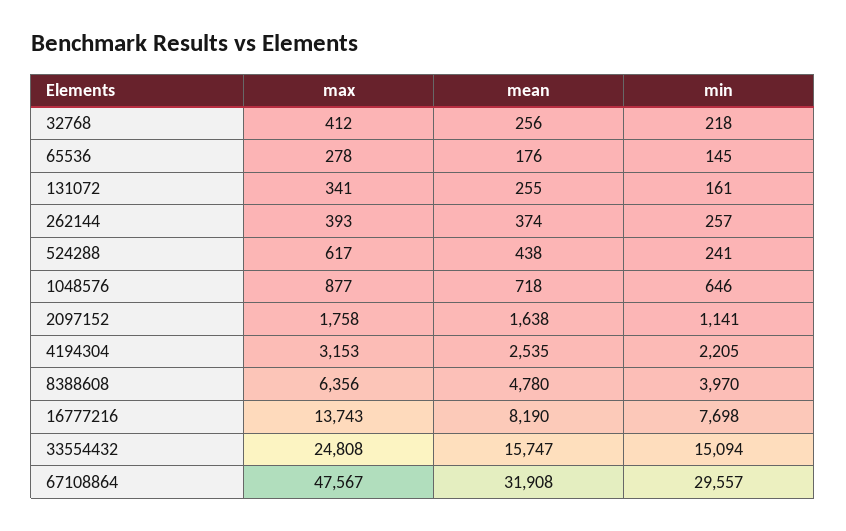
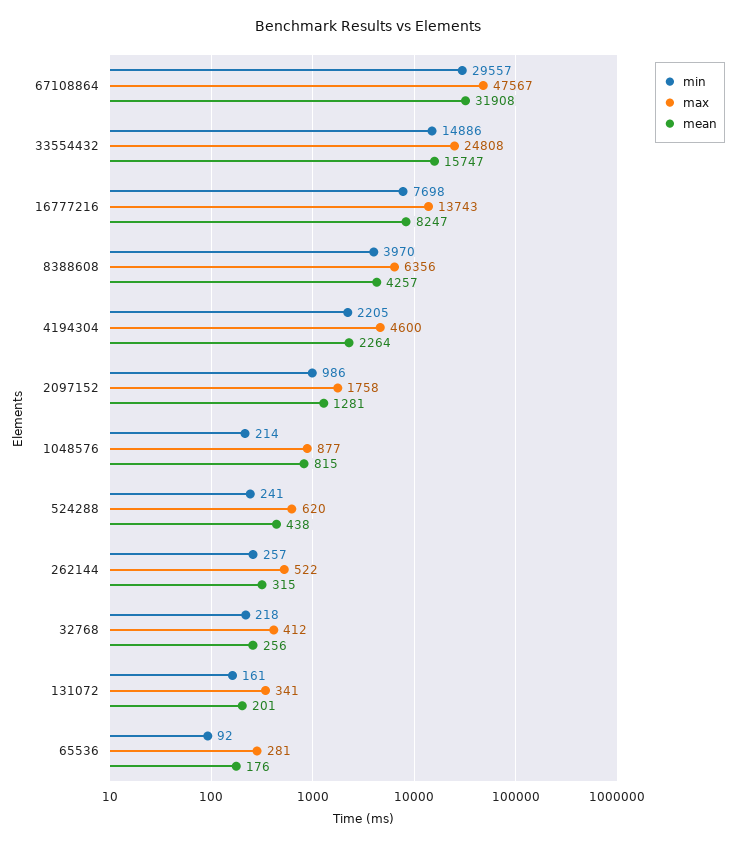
max, 65536: 278 -> 281
min, 65536: 145 -> 92
mean, 131072: 255 -> 201
max, 262144: 393 -> 522
mean, 262144: 374 -> 315
max, 524288: 617 -> 620
mean, 1048576: 718 -> 815
min, 1048576: 646 -> 214
mean, 2097152: 1638 -> 1281
min, 2097152: 1141 -> 986
max, 4194304: 3153 -> 4600
mean, 4194304: 2535 -> 2264
mean, 8388608: 4780 -> 4257
mean, 16777216: 8190 -> 8247
min, 33554432: 15094 -> 14886

